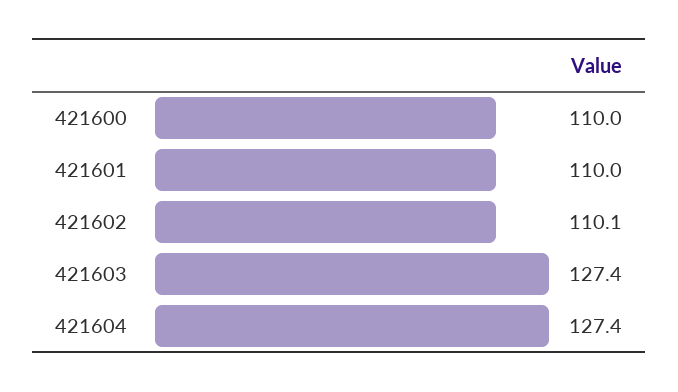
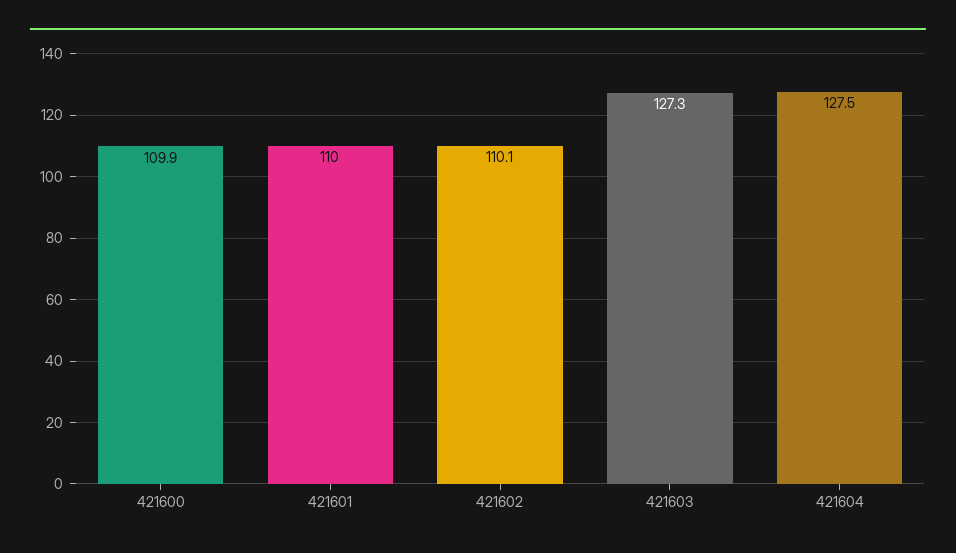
421600: 110 -> 109.9
421603: 127.4 -> 127.3
421604: 127.4 -> 127.5

